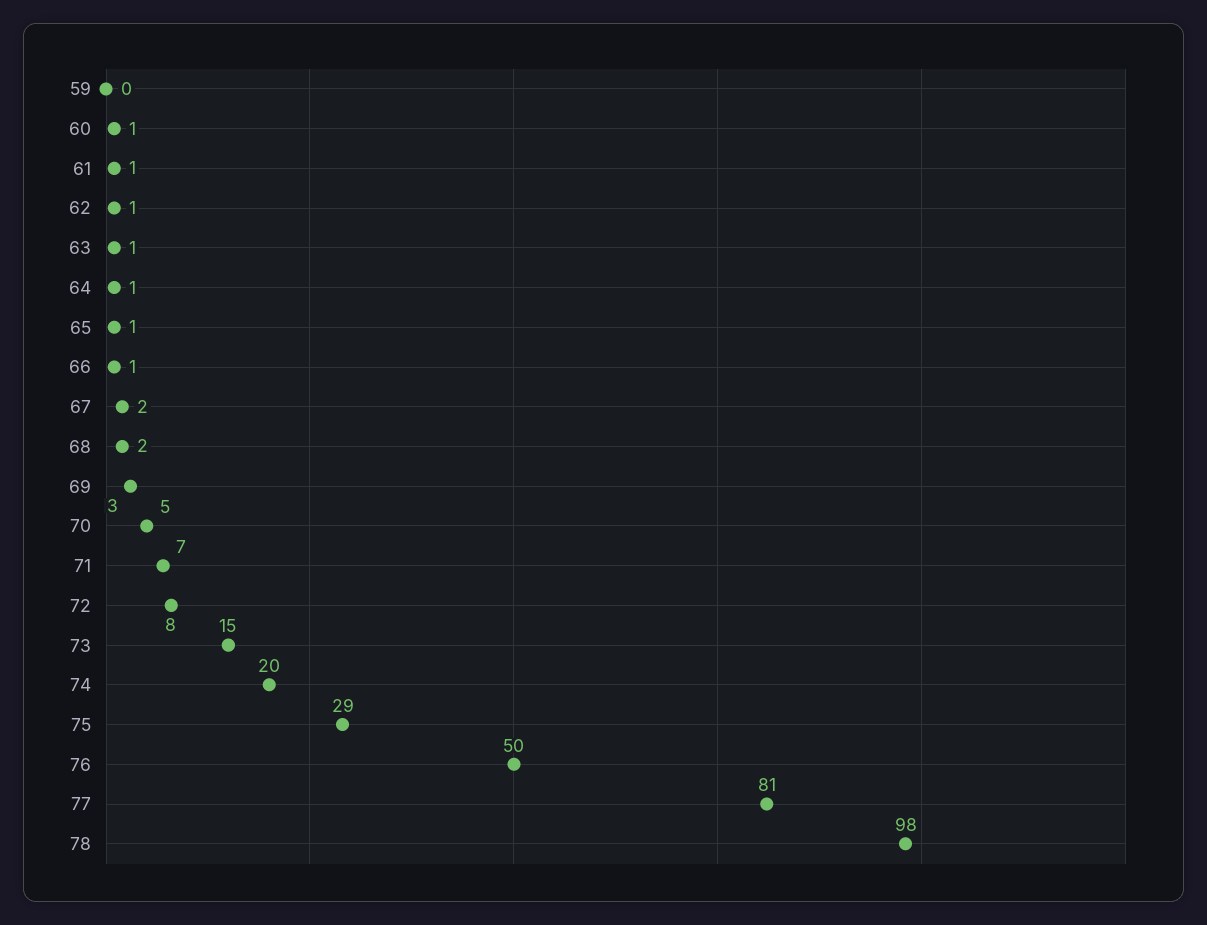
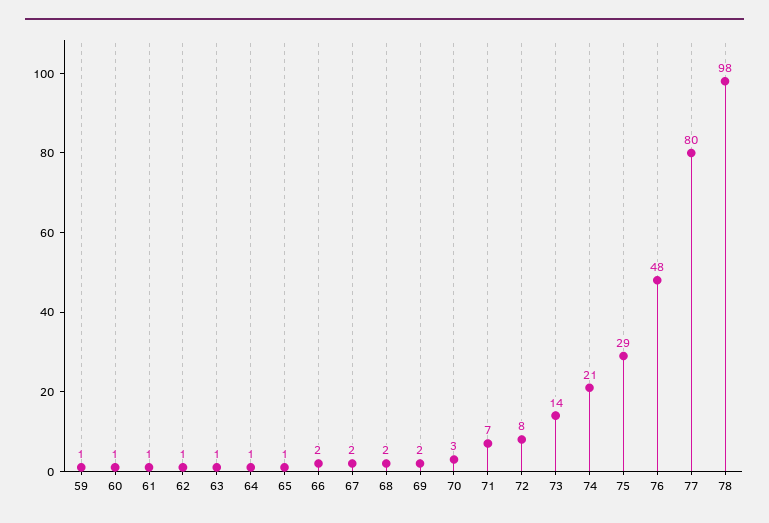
59: 0 -> 1
66: 1 -> 2
69: 3 -> 2
70: 5 -> 3
73: 15 -> 14
74: 20 -> 21
76: 50 -> 48
77: 81 -> 80

